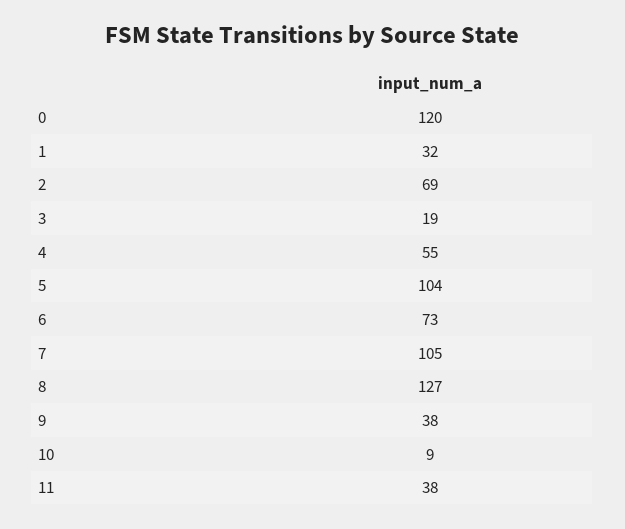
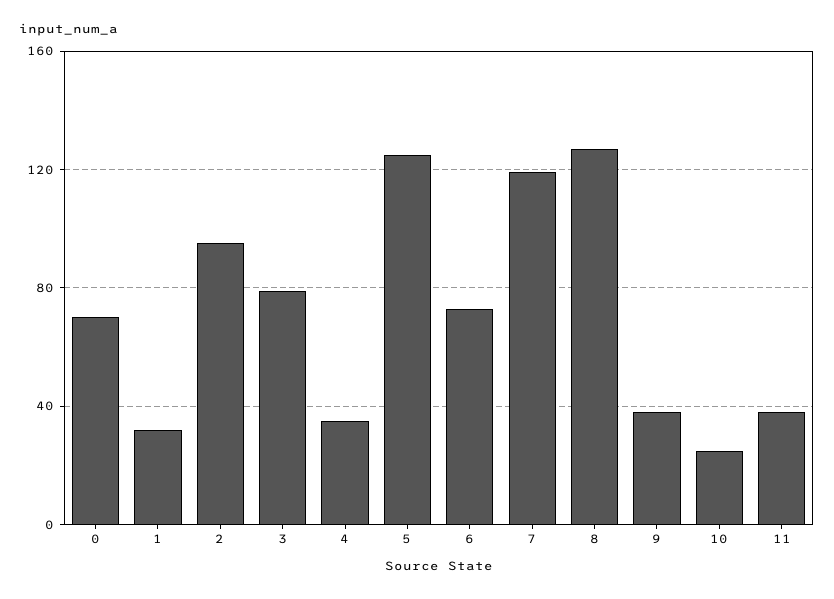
0: 120 -> 70
2: 69 -> 95
3: 19 -> 80
4: 55 -> 35
5: 104 -> 125
7: 105 -> 120
10: 9 -> 25

